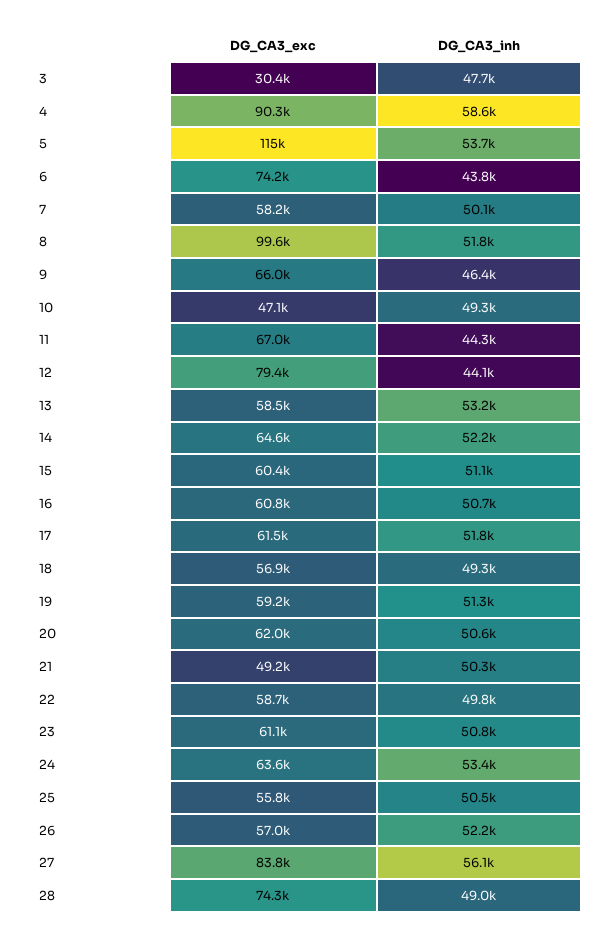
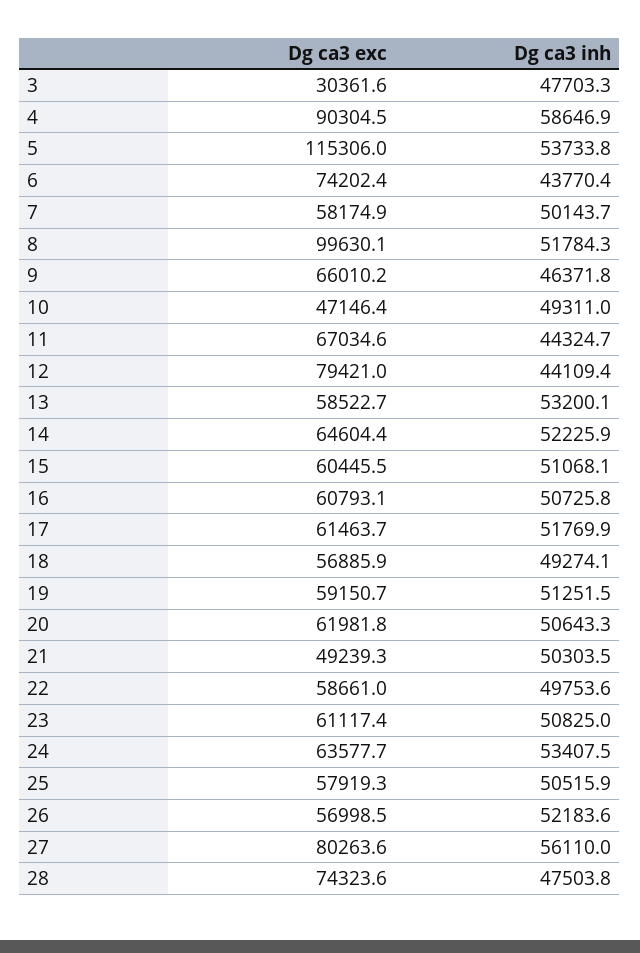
DG_CA3_exc, 25: 55800 -> 57919.3
DG_CA3_exc, 27: 83800 -> 80263.6
DG_CA3_inh, 28: 49000 -> 47503.8

